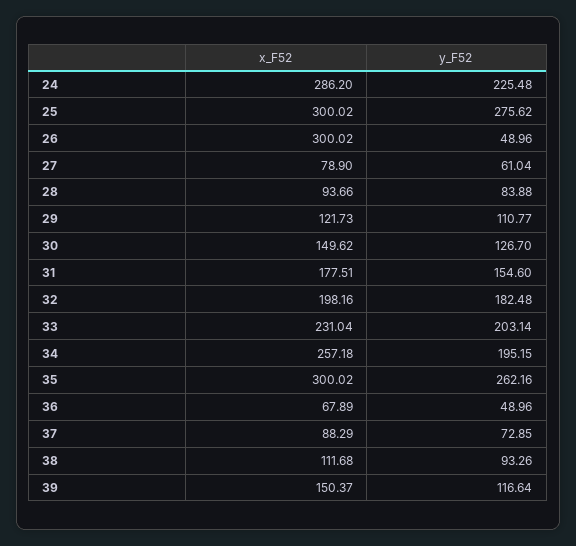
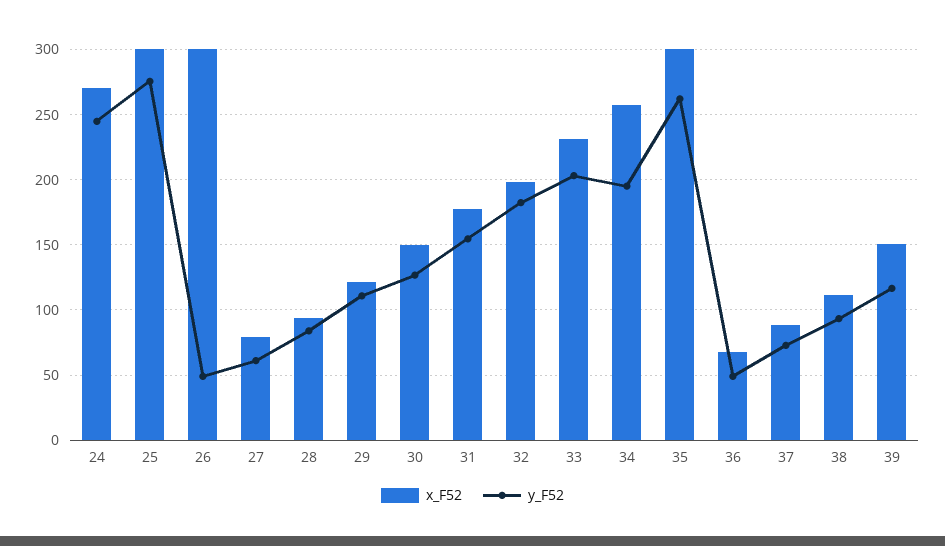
x_F52, 24: 286.2 -> 270
y_F52, 24: 225.48 -> 245

